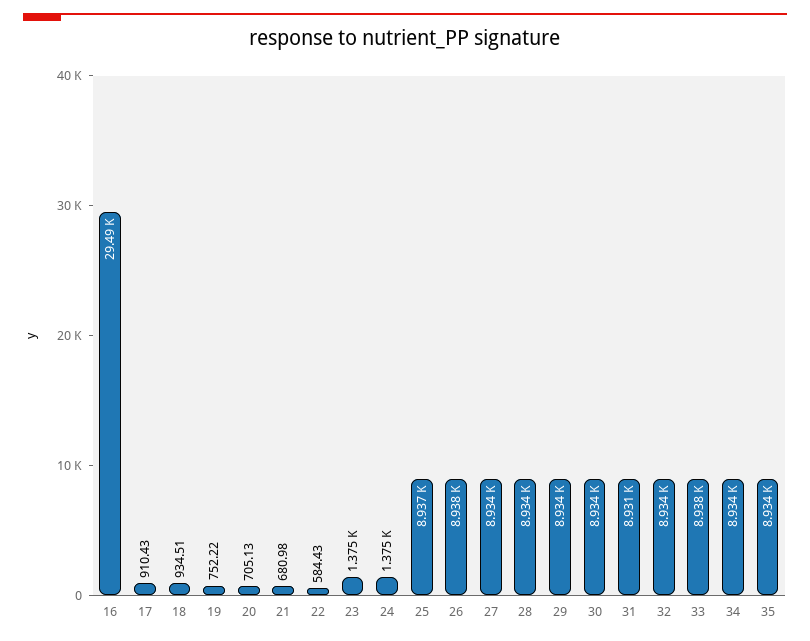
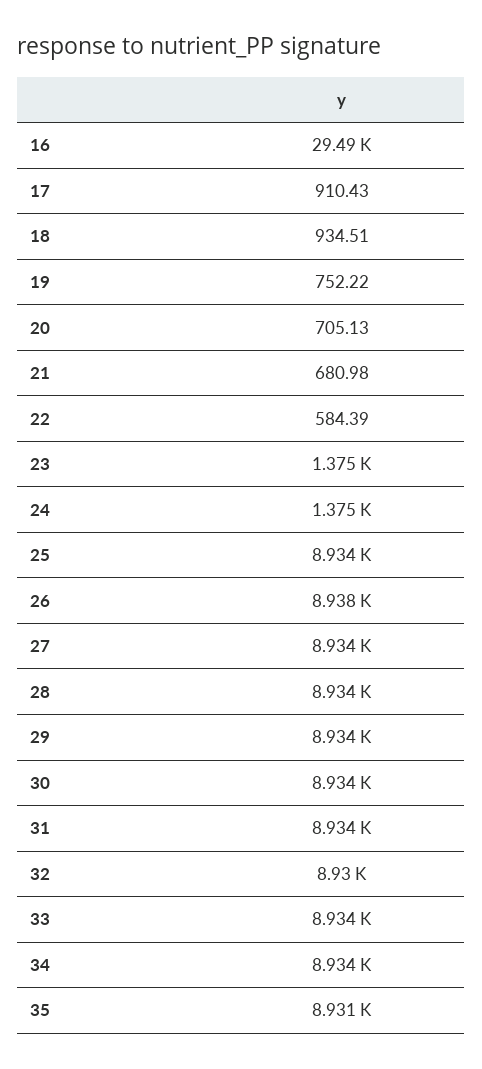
22: 584.43 -> 584.39
25: 8937 -> 8934
31: 8931 -> 8934
32: 8934 -> 8930
33: 8938 -> 8934
35: 8934 -> 8931

